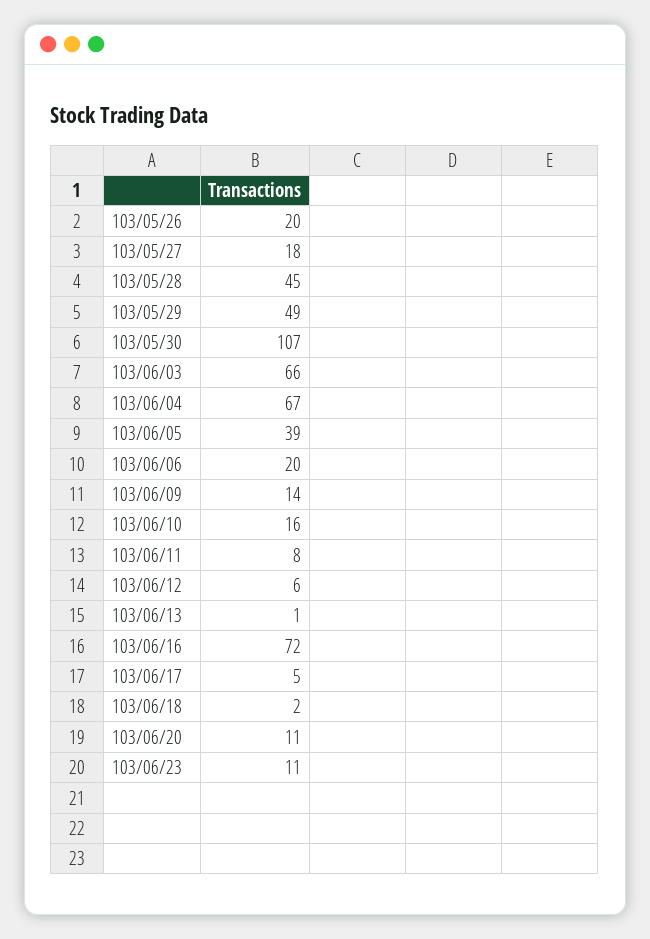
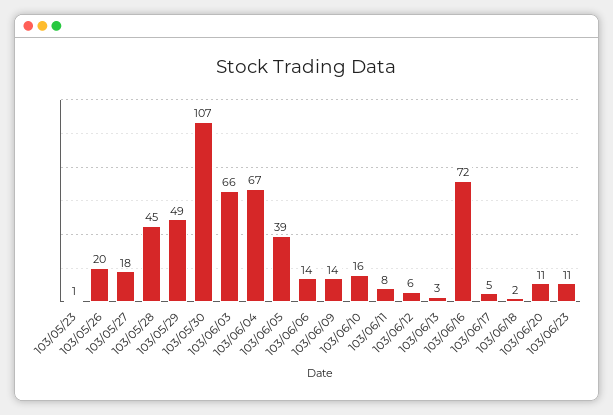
103/06/06: 20 -> 14
103/06/13: 1 -> 3
103/05/23: none -> 1

